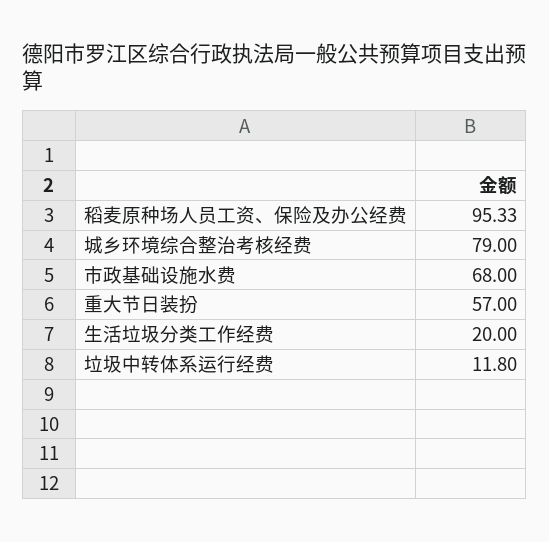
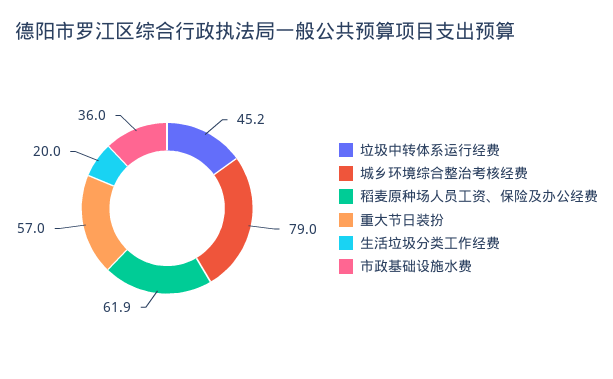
稻麦原种场人员工资、保险及办公经费: 95.33 -> 61.9
市政基础设施水费: 68 -> 36
垃圾中转体系运行经费: 11.8 -> 45.2

